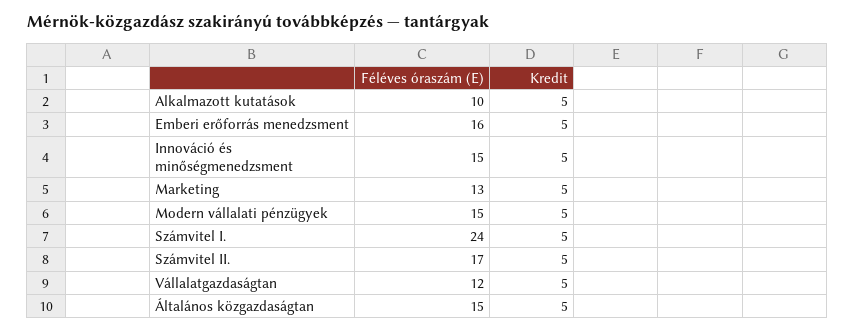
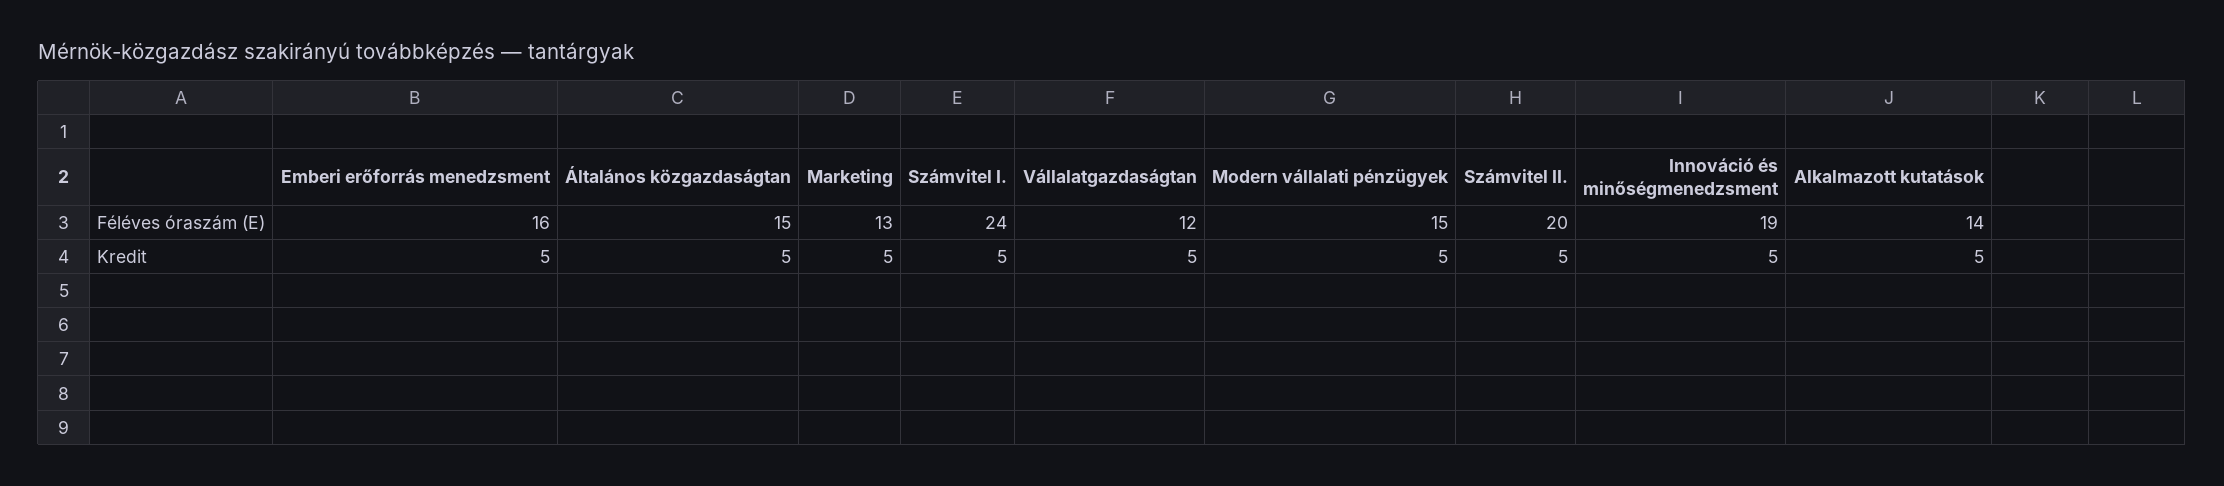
Féléves óraszám (E), Alkalmazott kutatások: 10 -> 14
Féléves óraszám (E), Innováció és minőségmenedzsment: 15 -> 19
Féléves óraszám (E), Számvitel II.: 17 -> 20

